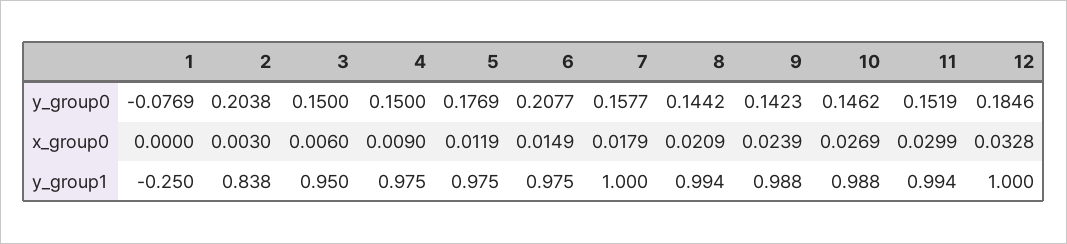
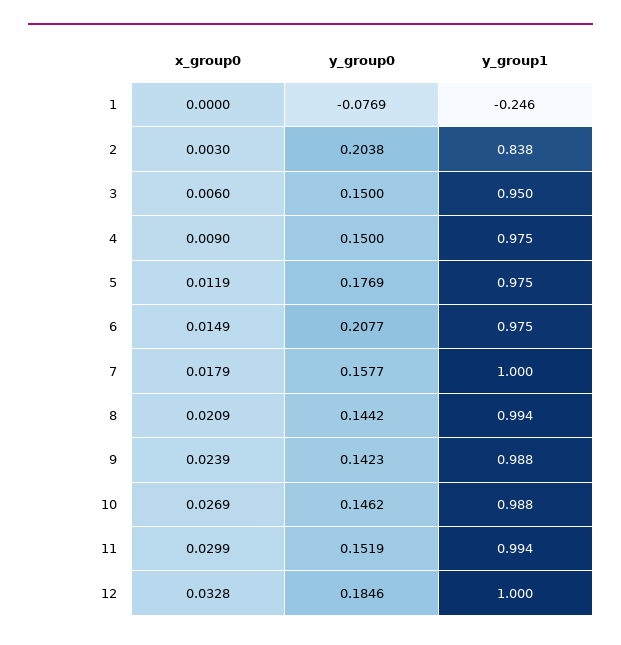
1, y_group1: -0.25 -> -0.246

